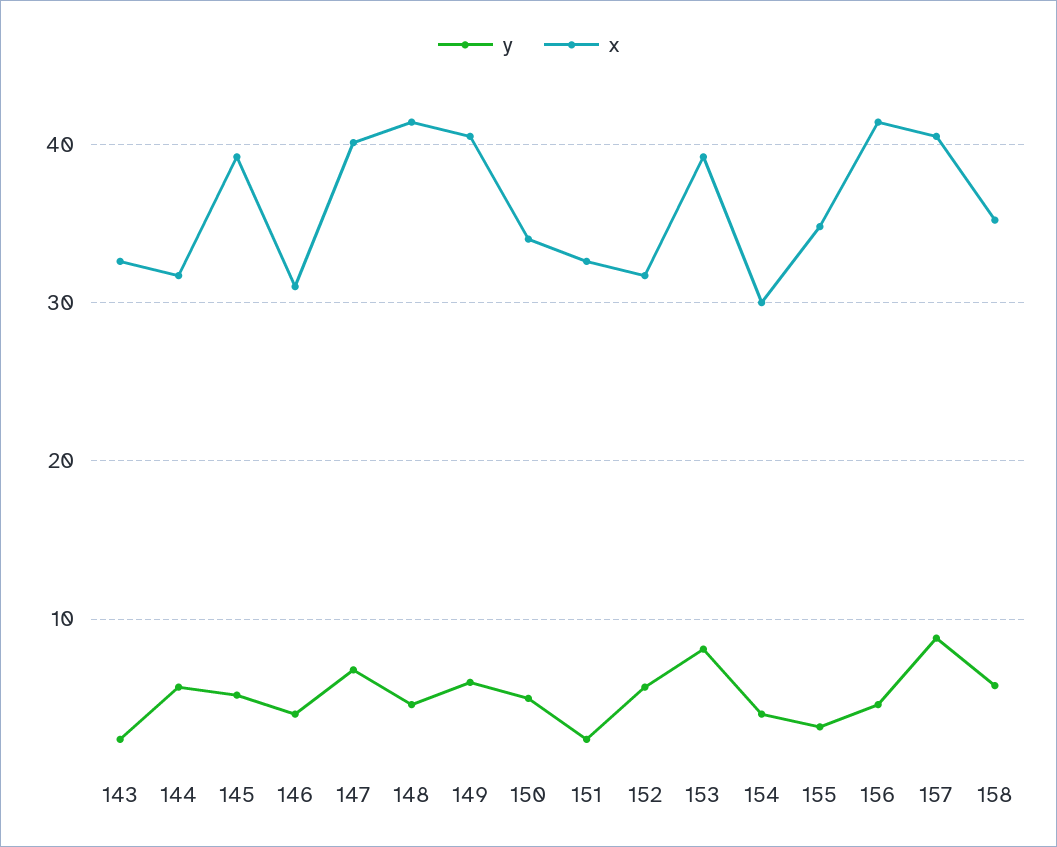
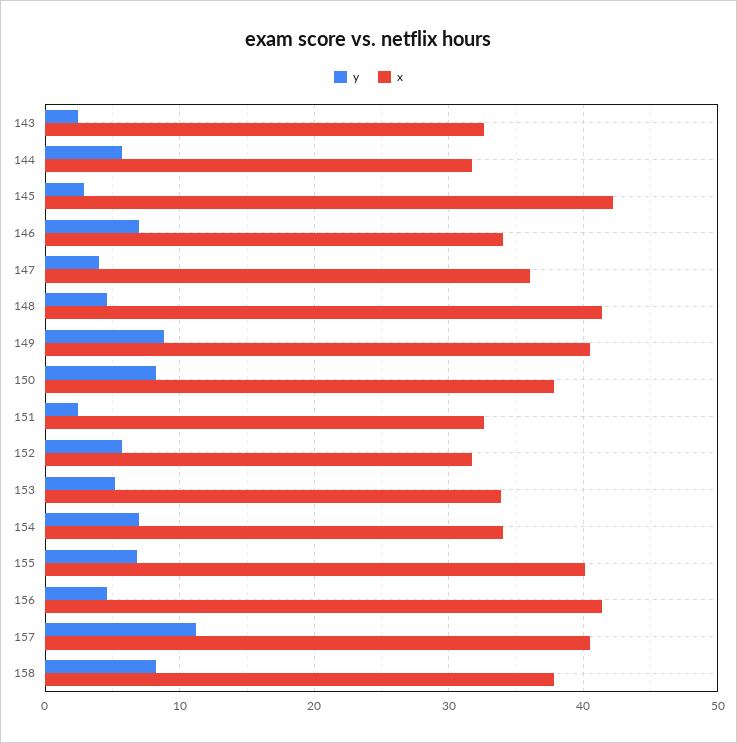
y, 145: 5 -> 3
x, 145: 39 -> 42
y, 146: 4 -> 7
x, 146: 31 -> 34
y, 147: 7 -> 4
x, 147: 40 -> 36
y, 149: 6 -> 9
y, 150: 5 -> 8
x, 150: 34 -> 38
y, 153: 8 -> 5
x, 153: 39 -> 34
y, 154: 4 -> 7
x, 154: 30 -> 34
y, 155: 3 -> 7
x, 155: 35 -> 40
y, 157: 9 -> 11
y, 158: 6 -> 8
x, 158: 35 -> 38

